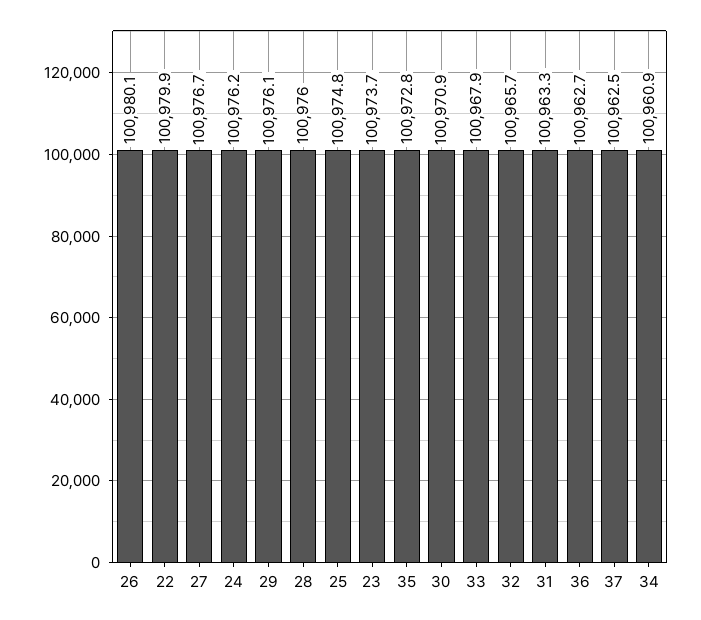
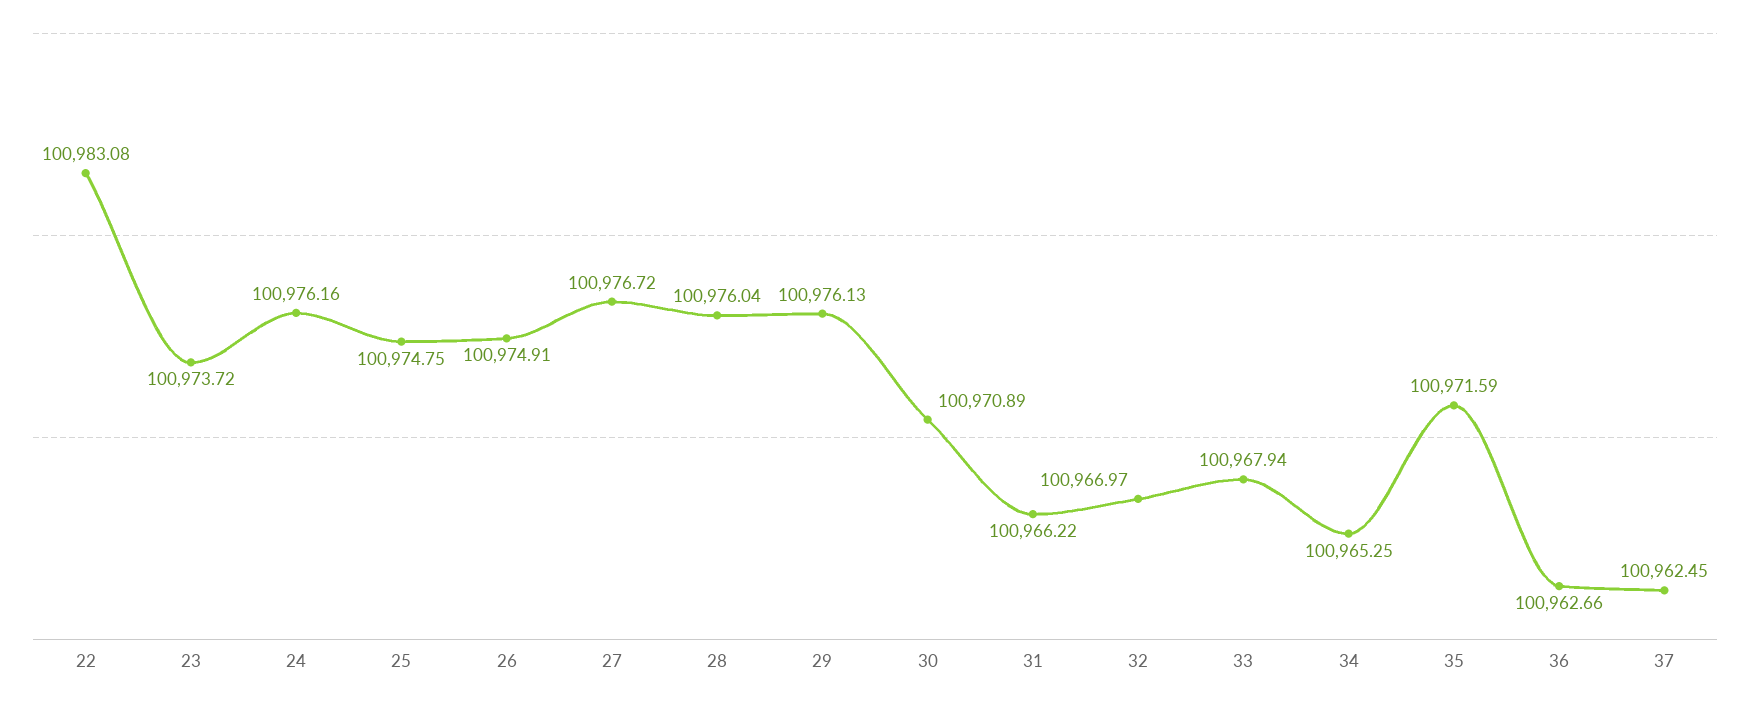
26: 100980.1 -> 100974.91
22: 100979.9 -> 100983.08
35: 100972.8 -> 100971.59
32: 100965.7 -> 100966.97
31: 100963.3 -> 100966.22
34: 100960.9 -> 100965.25

